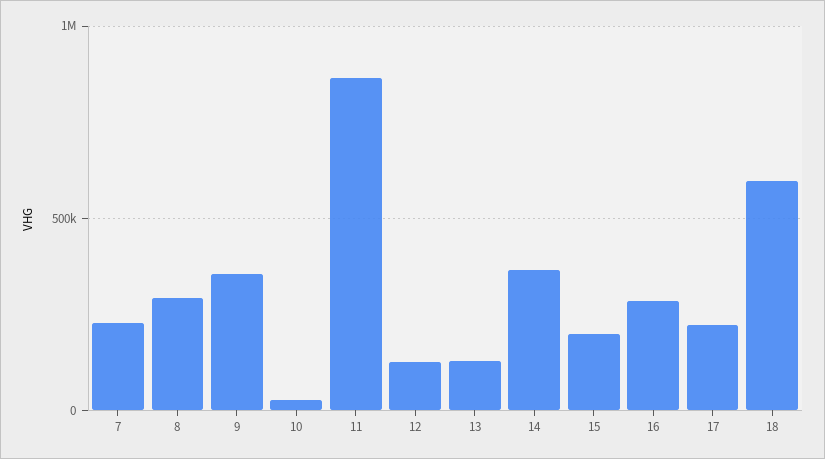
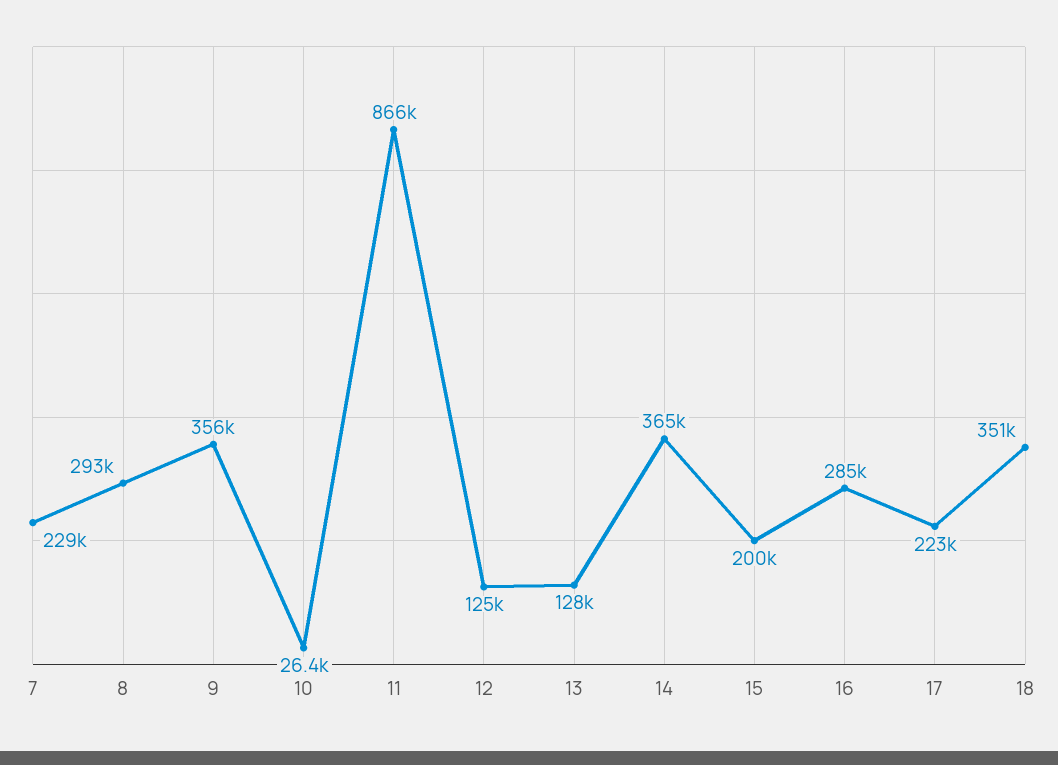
18: 600000 -> 351000

